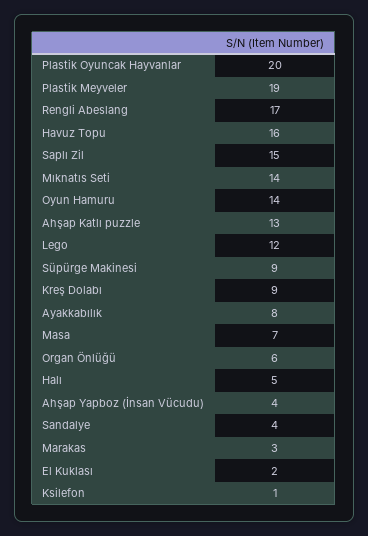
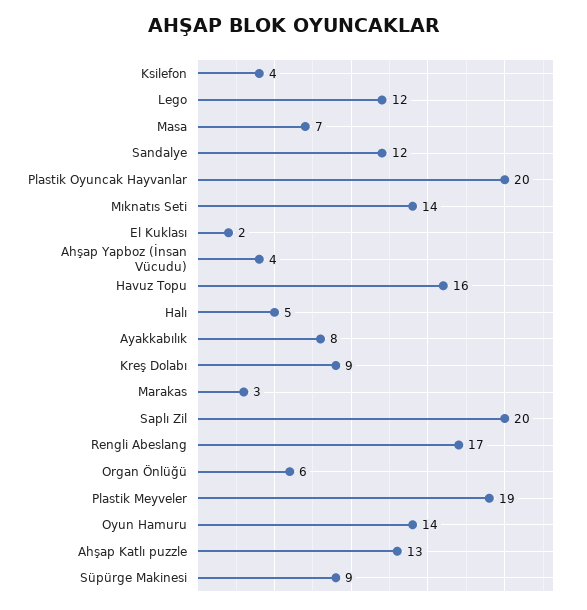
Saplı Zil: 15 -> 20
Sandalye: 4 -> 12
Ksilefon: 1 -> 4

